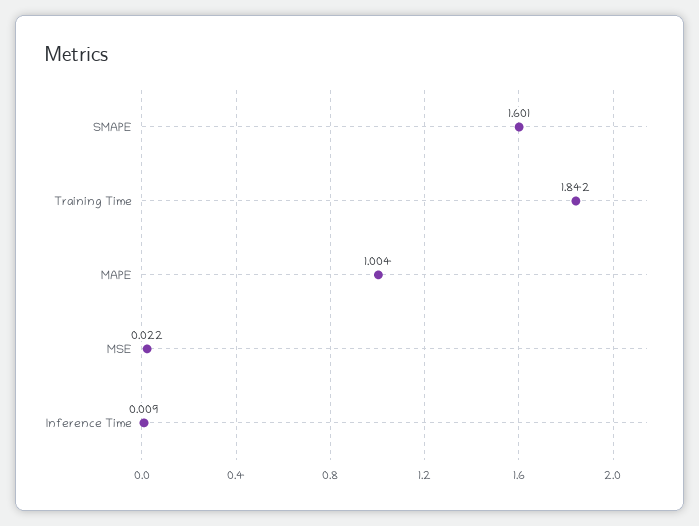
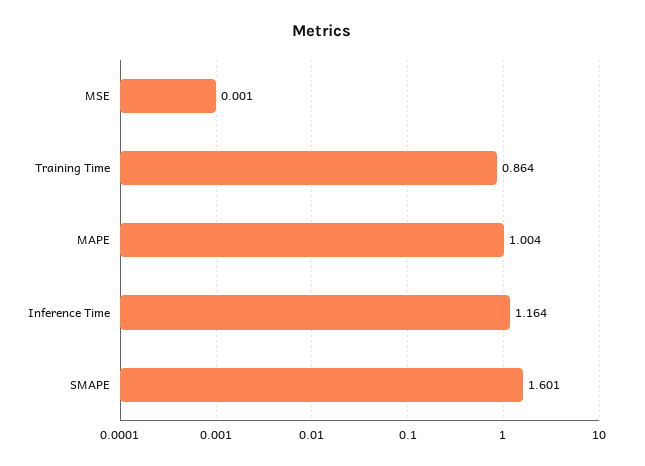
Training Time: 1.842 -> 0.864
MSE: 0.022 -> 0.001
Inference Time: 0.009 -> 1.164

